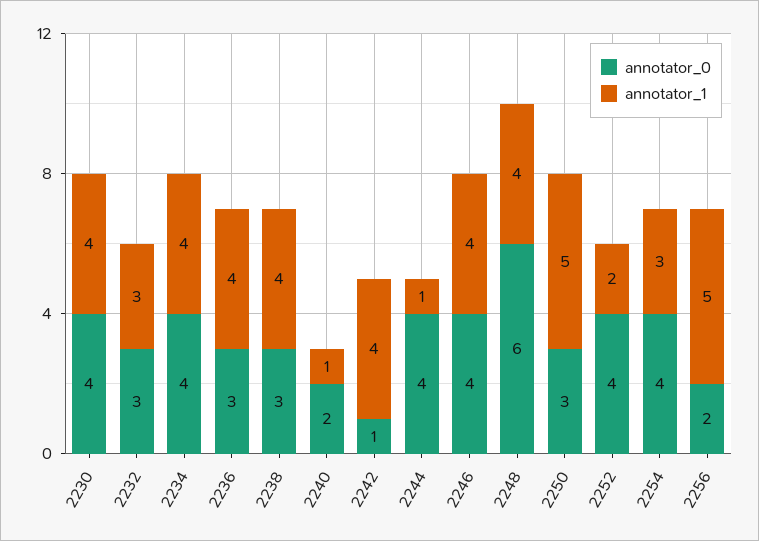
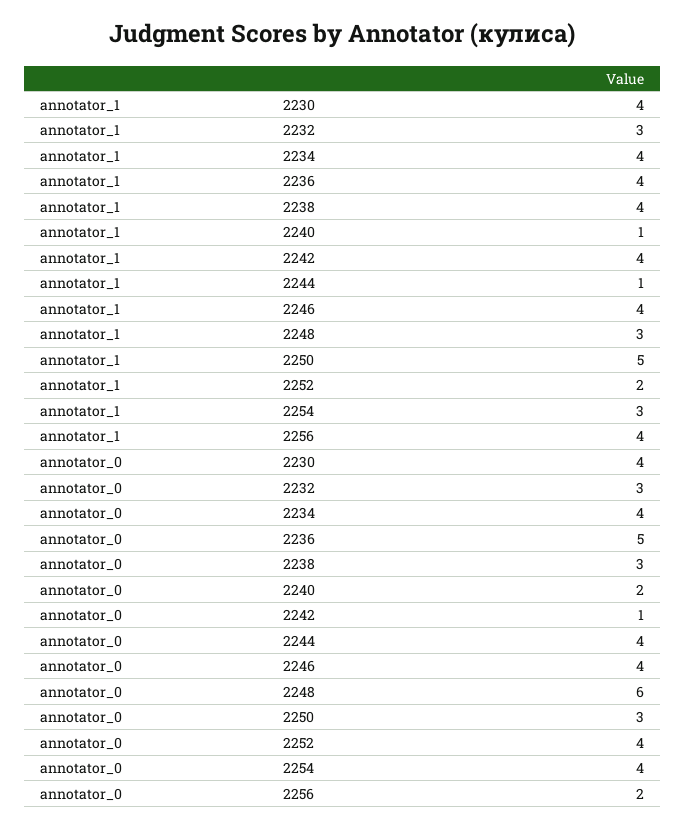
annotator_0, 2236: 3 -> 5
annotator_1, 2248: 4 -> 3
annotator_1, 2256: 5 -> 4

